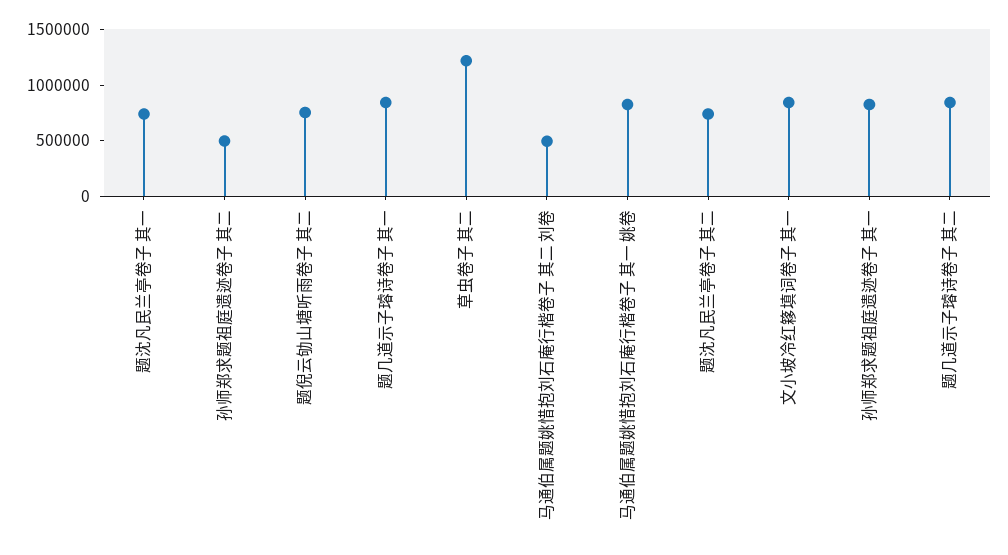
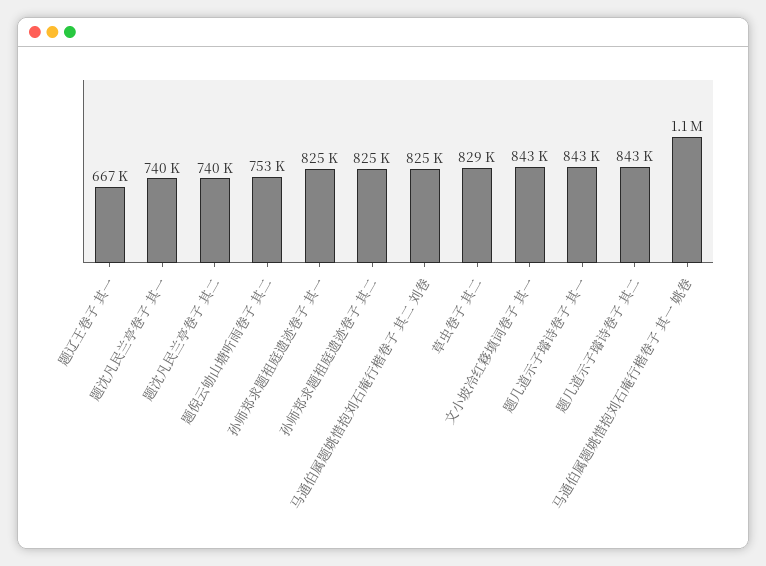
孙师郑求题祖庭遗迹卷子 其二: 500000 -> 825000
草虫卷子 其二: 1200000 -> 829000
马通伯属题姚惜抱刘石庵行楷卷子 其二 刘卷: 500000 -> 825000
马通伯属题姚惜抱刘石庵行楷卷子 其一 姚卷: 800000 -> 1100000
题辽王卷子 其一: none -> 667000

